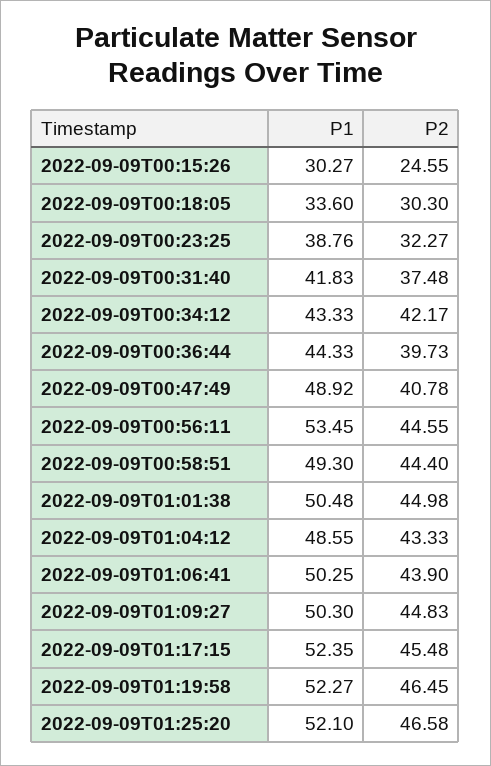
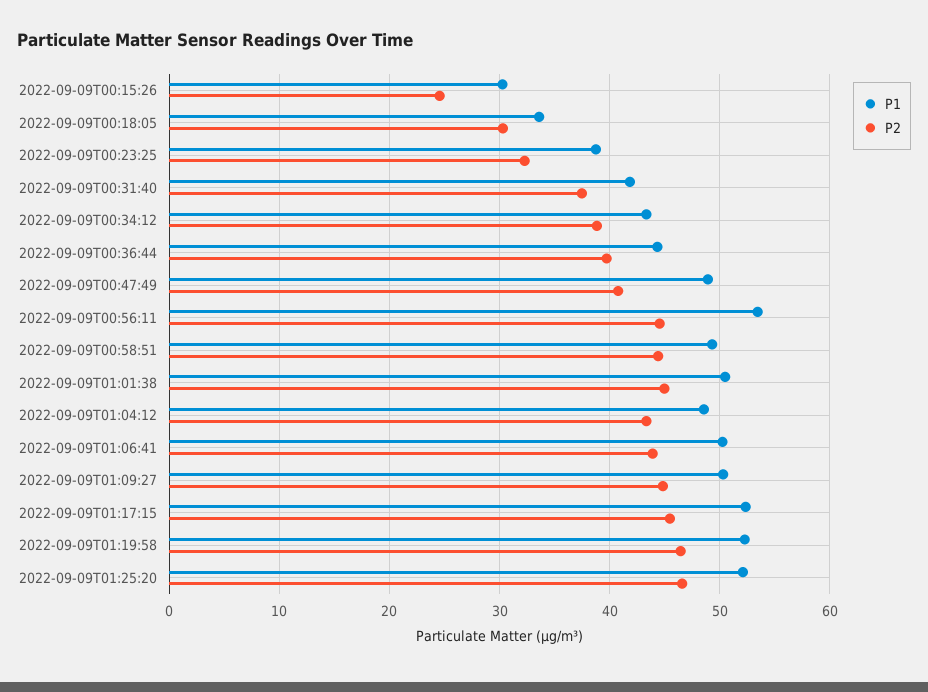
P2, 2022-09-09T00:34:12: 42.17 -> 39

